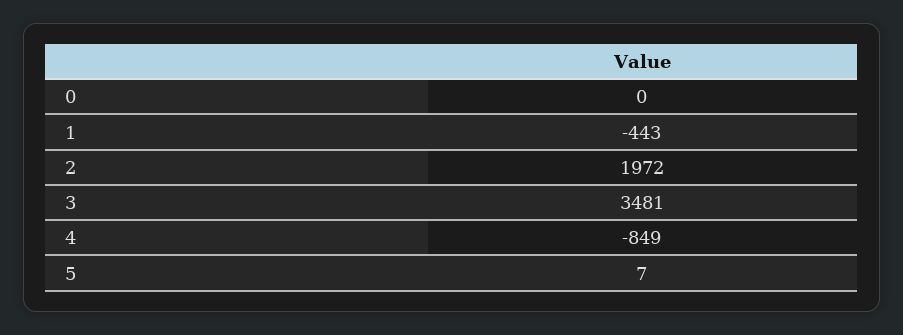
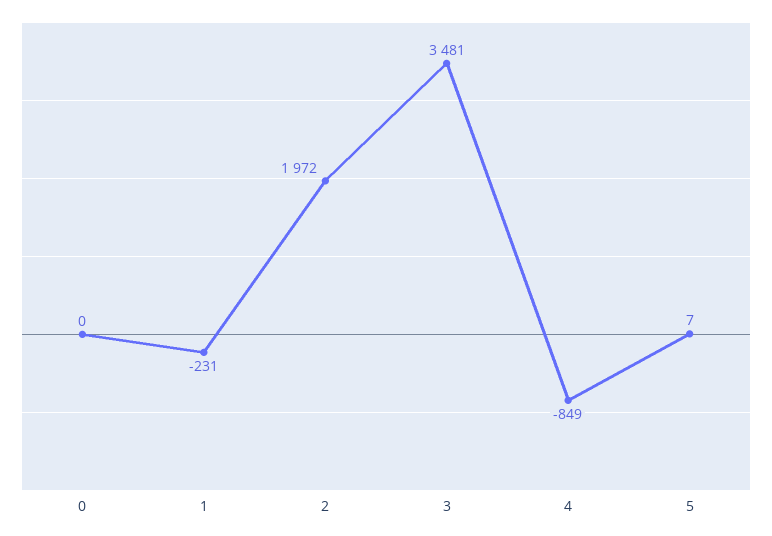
1: -443 -> -231

